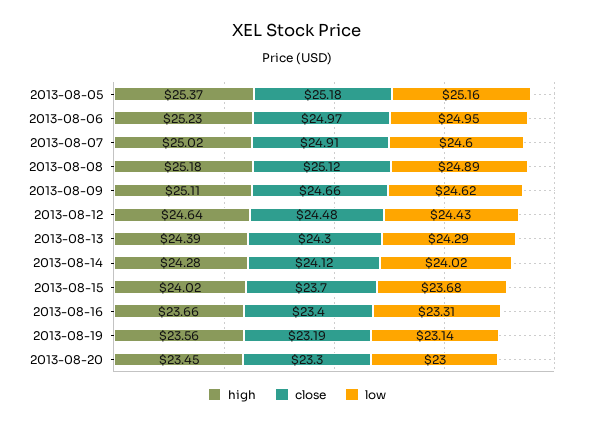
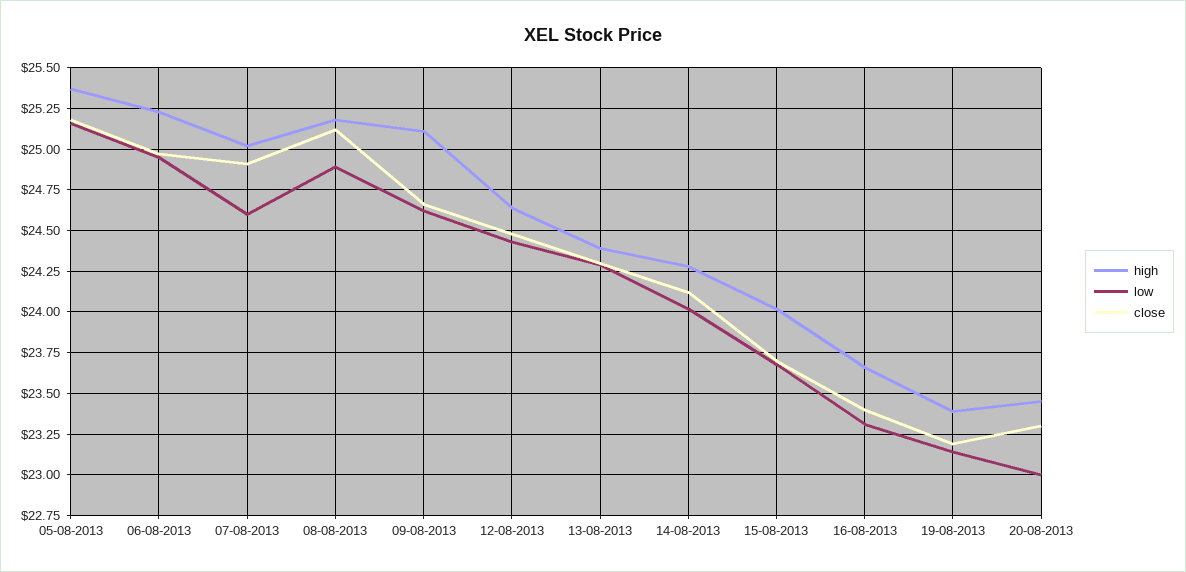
high, 2013-08-19: 23.56 -> 23.4

